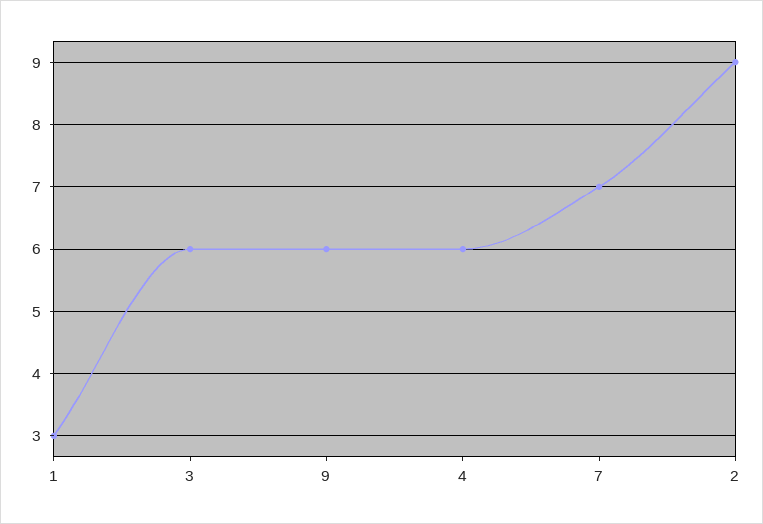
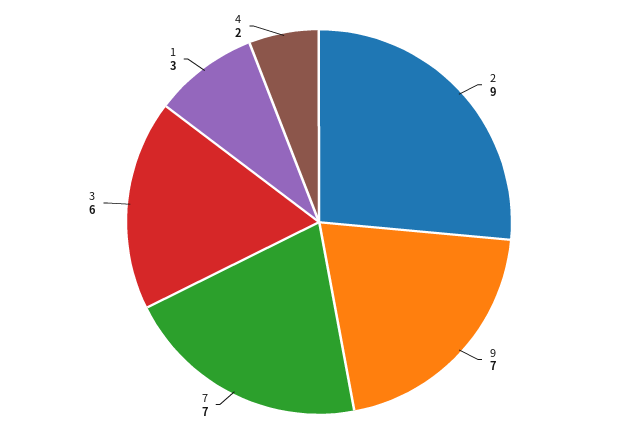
9: 6 -> 7
4: 6 -> 2

